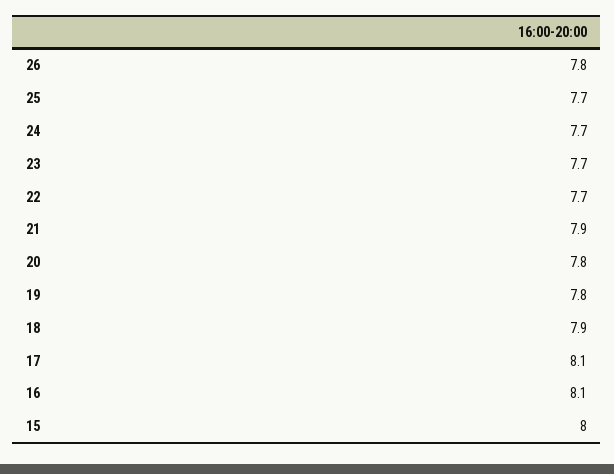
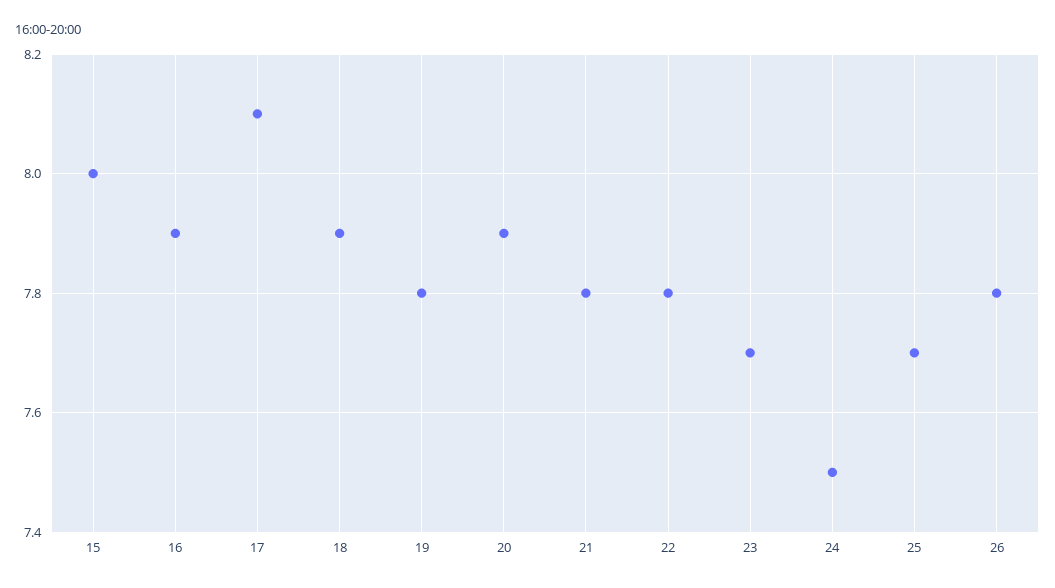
24: 7.7 -> 7.5
22: 7.7 -> 7.8
21: 7.9 -> 7.8
20: 7.8 -> 7.9
16: 8.1 -> 7.9

